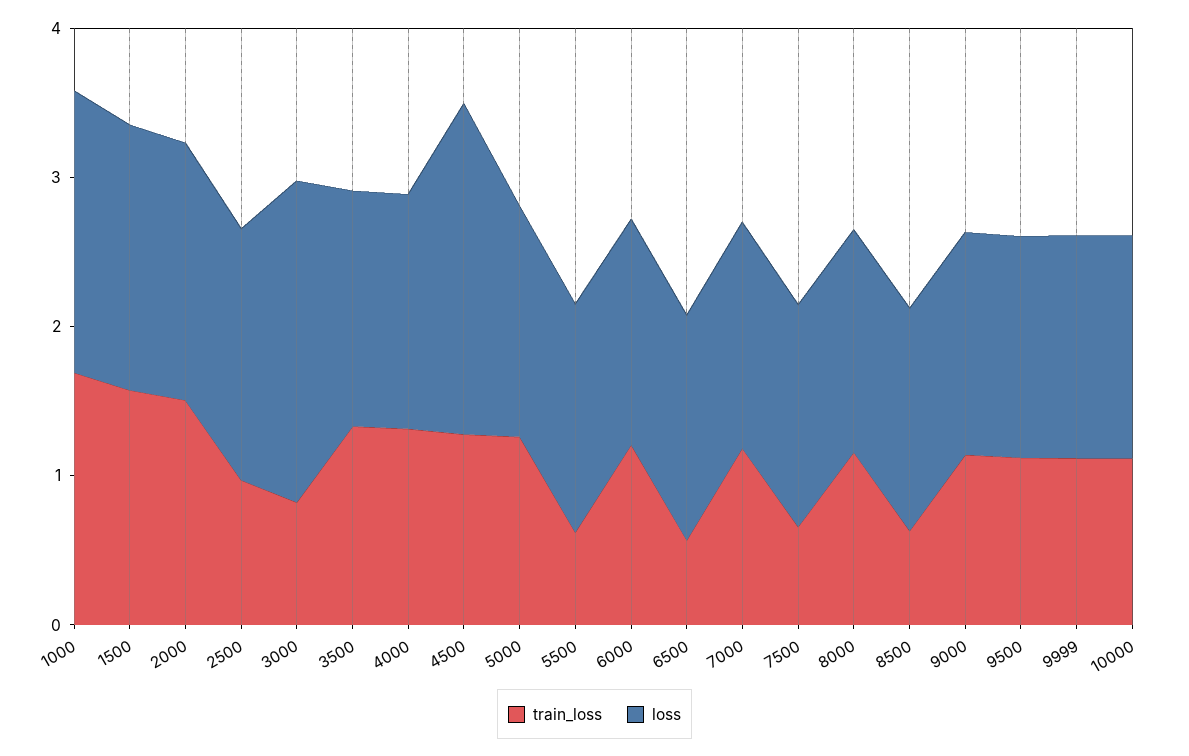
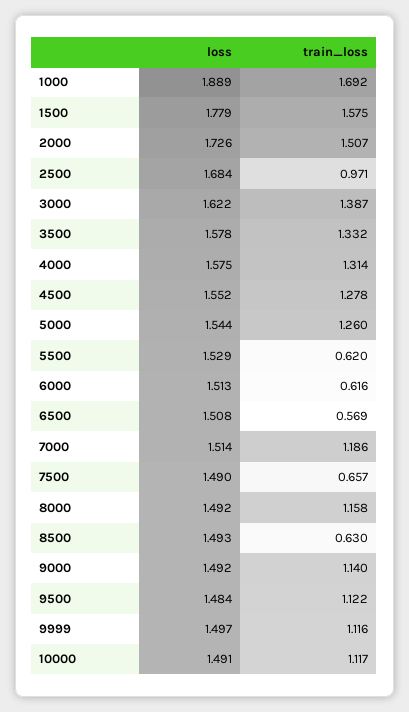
train_loss, 3000: 0.8 -> 1.387
loss, 3000: 2.2 -> 1.622
loss, 4500: 2.2 -> 1.552
train_loss, 6000: 1.2 -> 0.616

